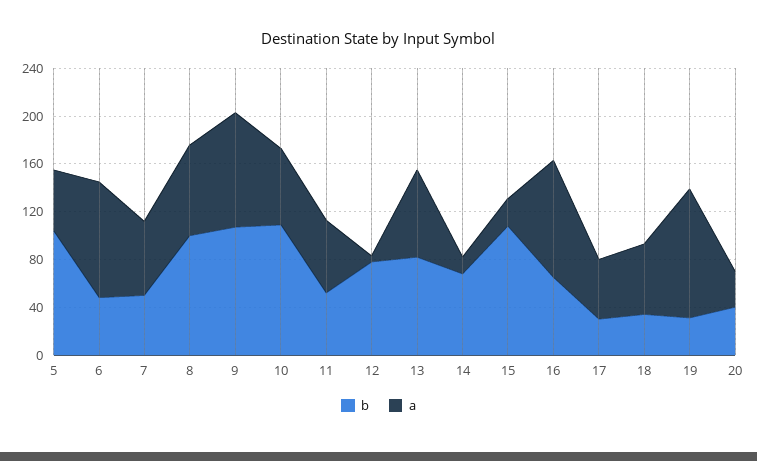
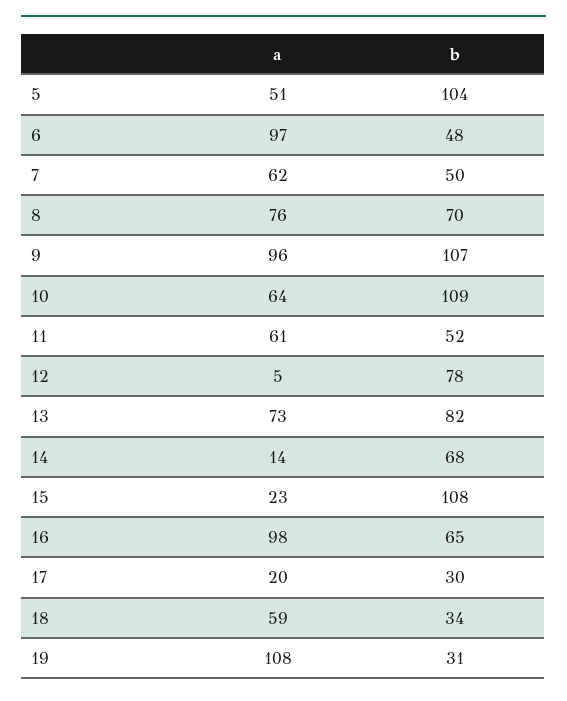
b, 8: 100 -> 70
a, 17: 50 -> 20
b, 20: 40 -> none
a, 20: 30 -> none

